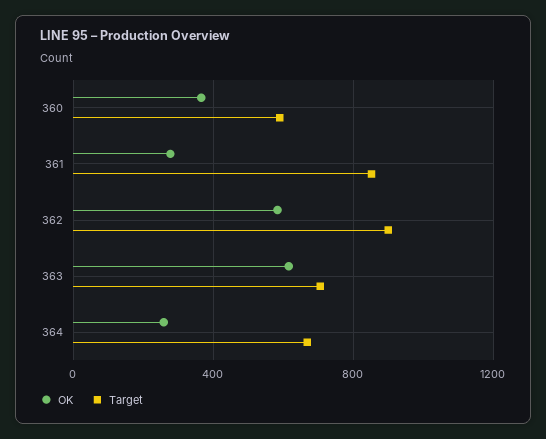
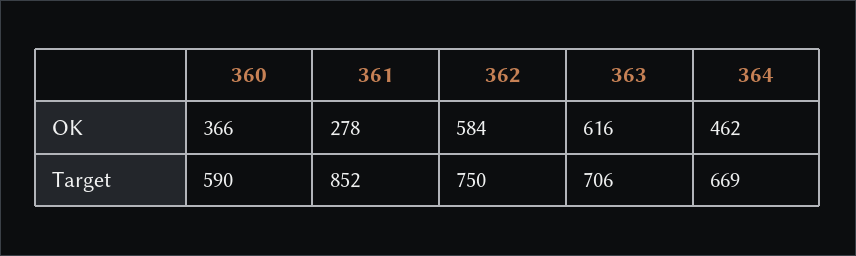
Target, 362: 900 -> 750
OK, 364: 250 -> 462

